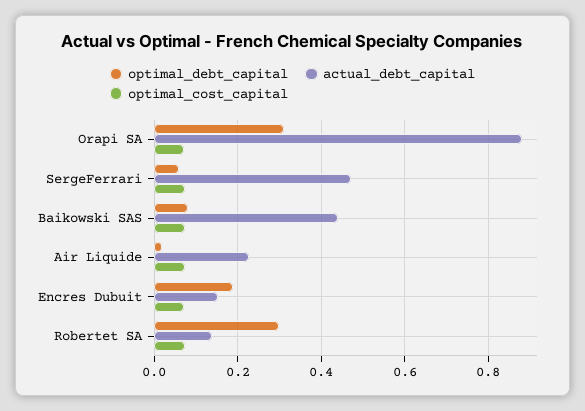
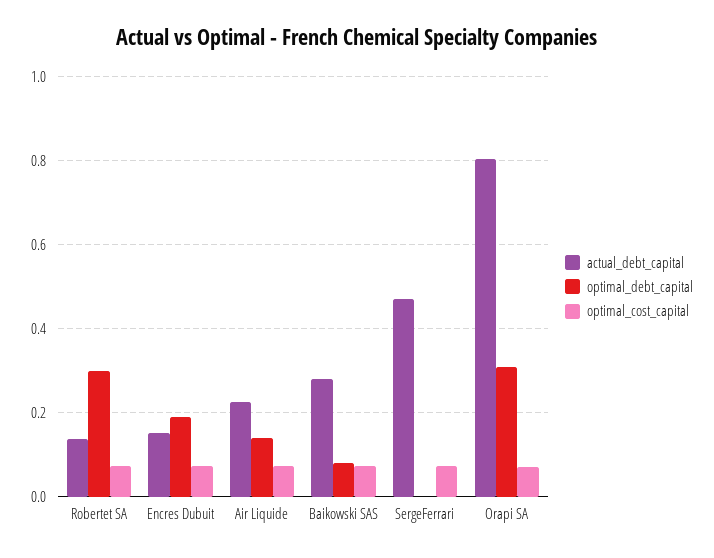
actual_debt_capital, Orapi SA: 0.88 -> 0.8
optimal_debt_capital, SergeFerrari: 0.06 -> 0
actual_debt_capital, Baikowski SAS: 0.44 -> 0.28
optimal_debt_capital, Air Liquide: 0.02 -> 0.14

